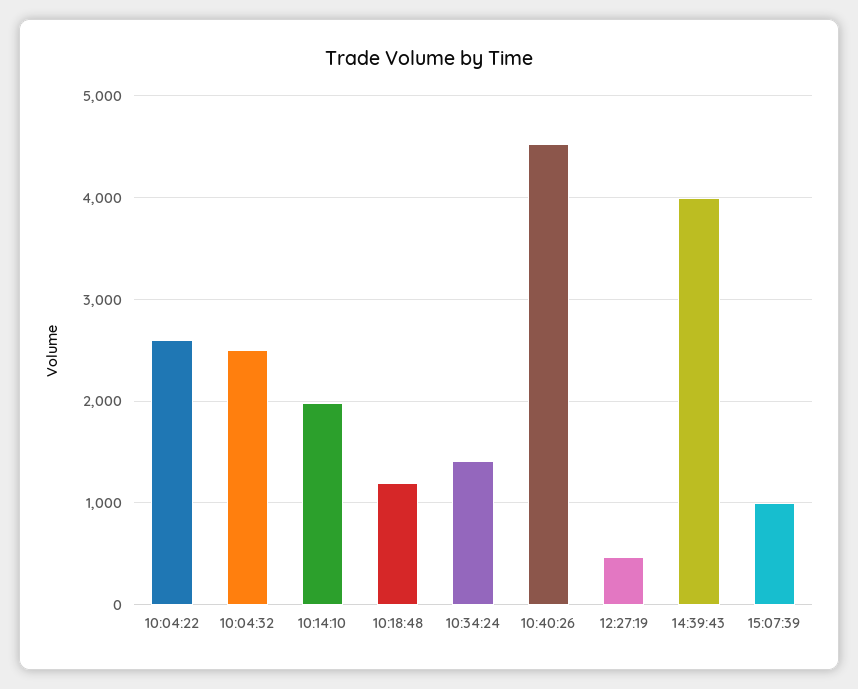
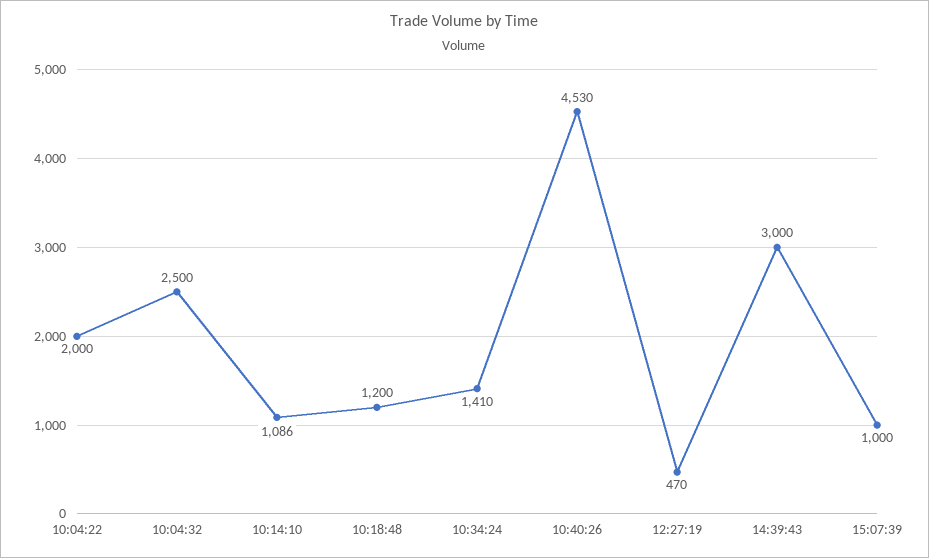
10:04:22: 2600 -> 2000
10:14:10: 2000 -> 1086
14:39:43: 4000 -> 3000

